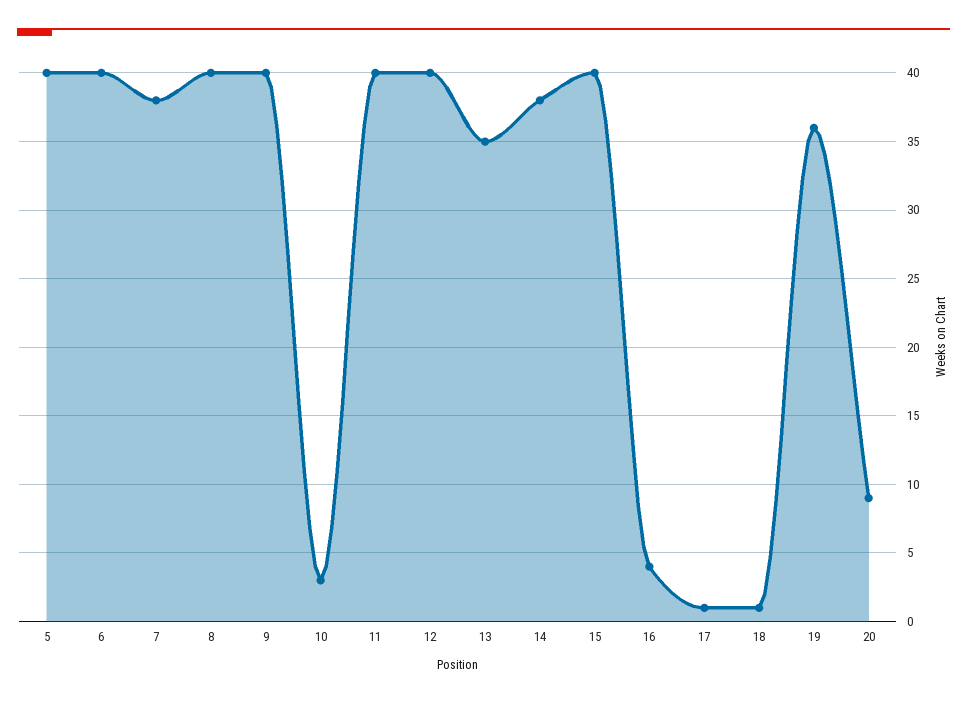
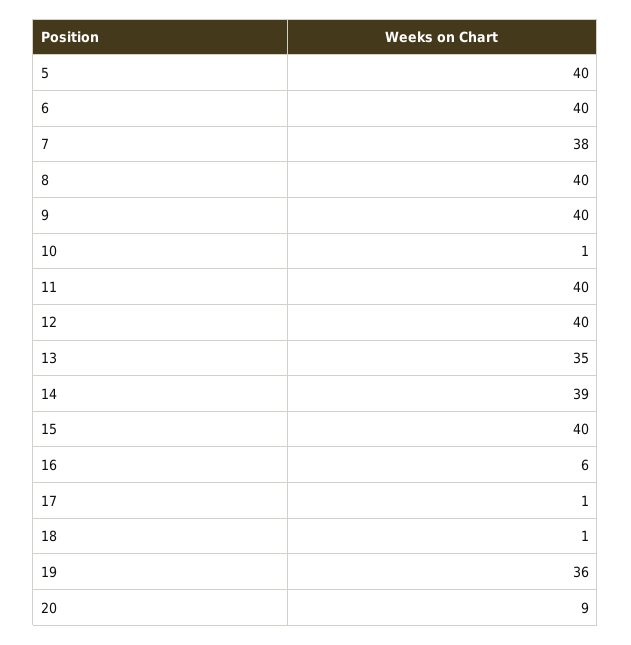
10: 3 -> 1
14: 38 -> 39
16: 4 -> 6

